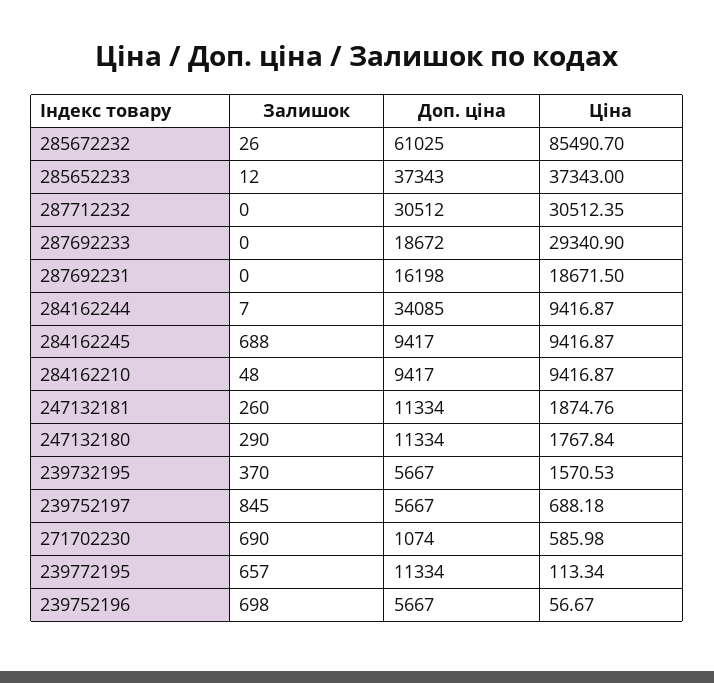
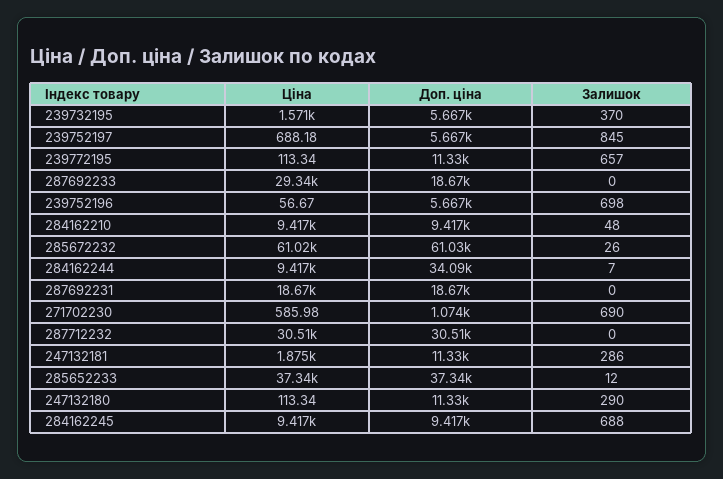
Ціна, 285672232: 85490.7 -> 61020
Доп. ціна, 287692231: 16198 -> 18670
Залишок, 247132181: 260 -> 286
Ціна, 247132180: 1767.84 -> 113.34

